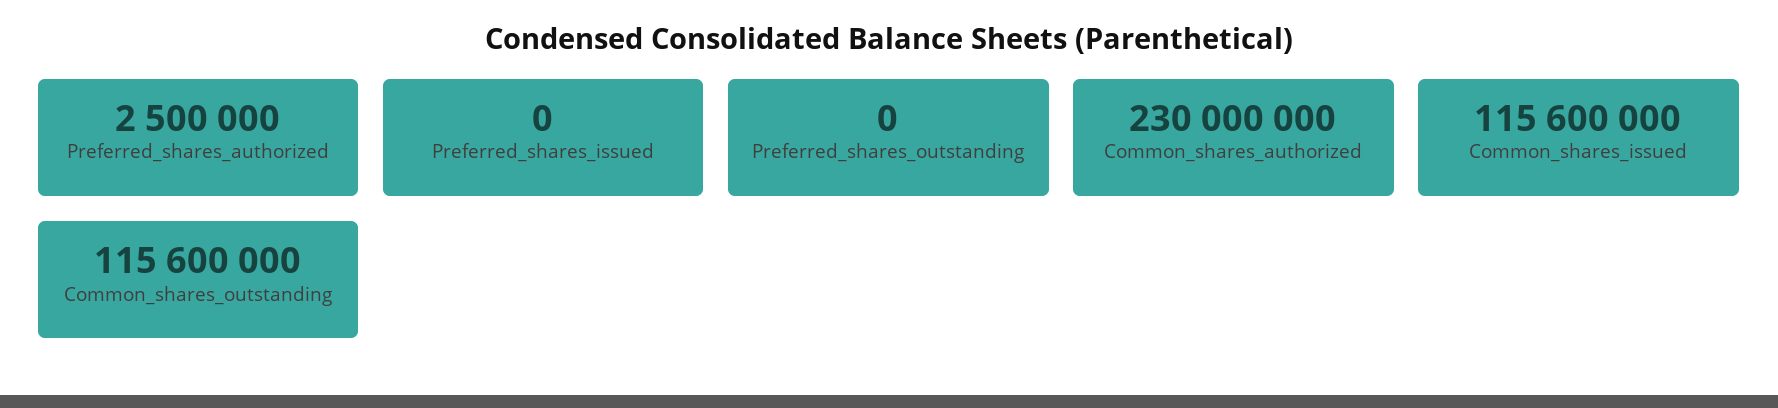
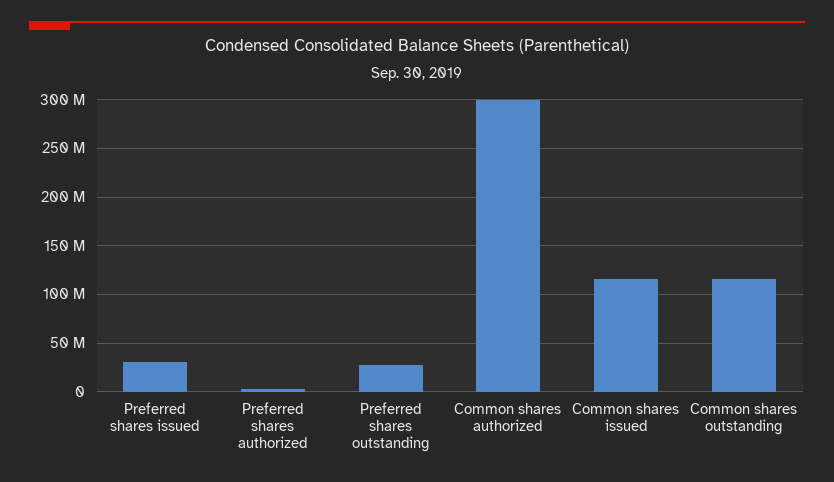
Preferred_shares_issued: 0 -> 30000000
Preferred_shares_outstanding: 0 -> 30000000
Common_shares_authorized: 230000000 -> 300000000

